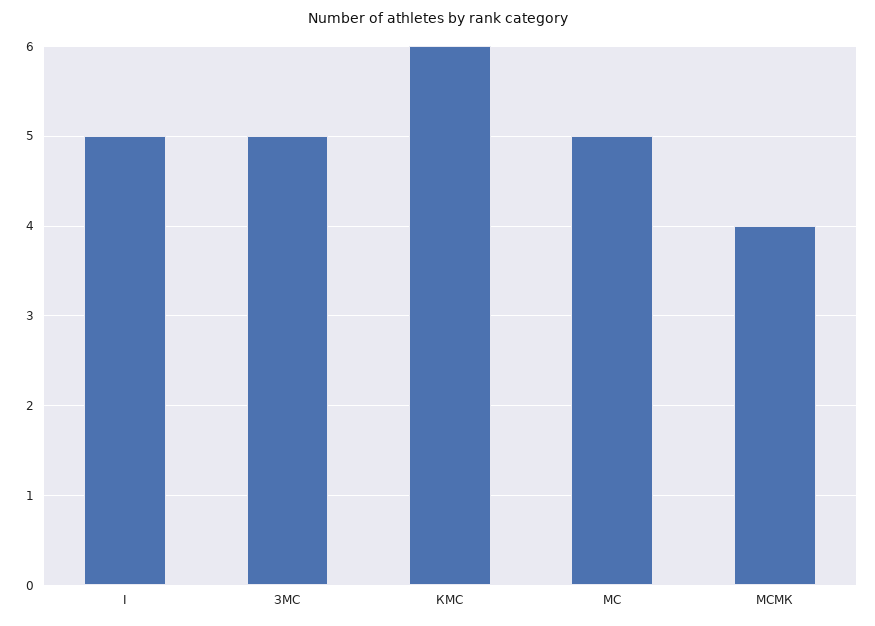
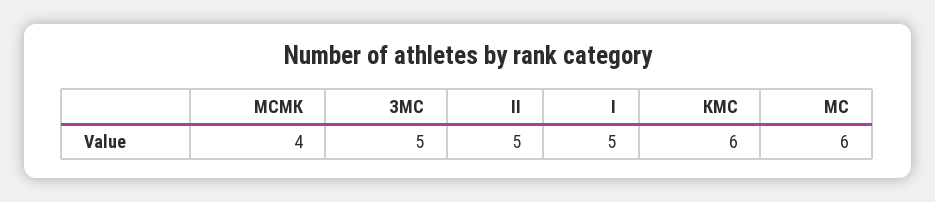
МС: 5 -> 6
II: none -> 5

